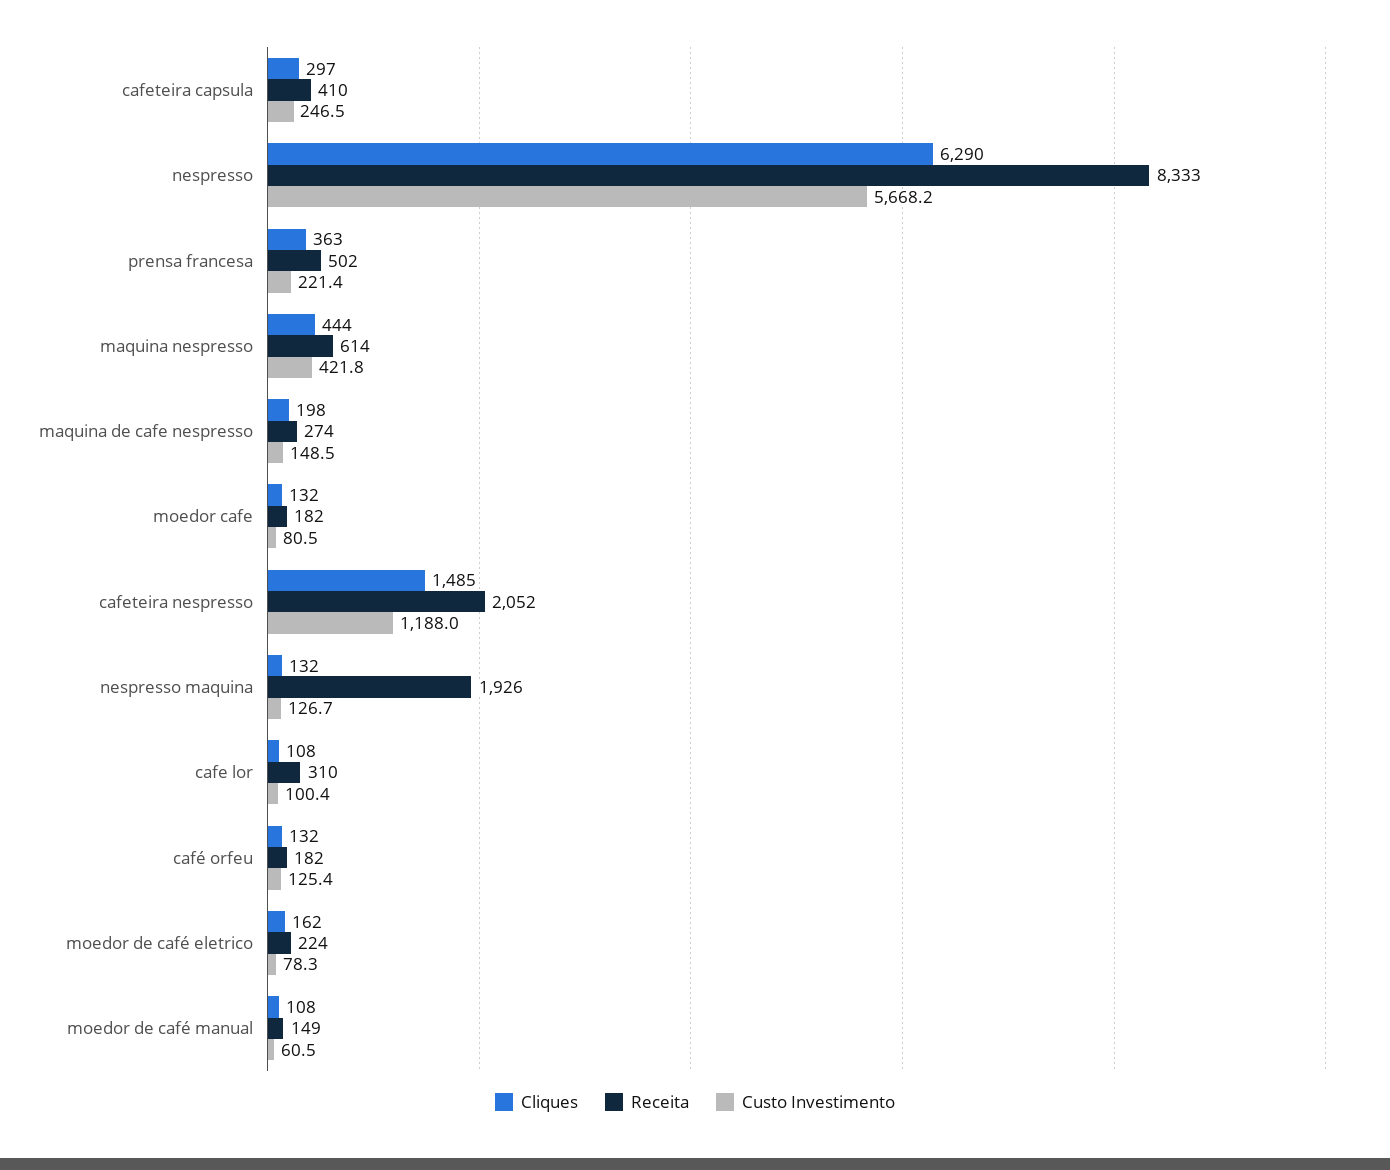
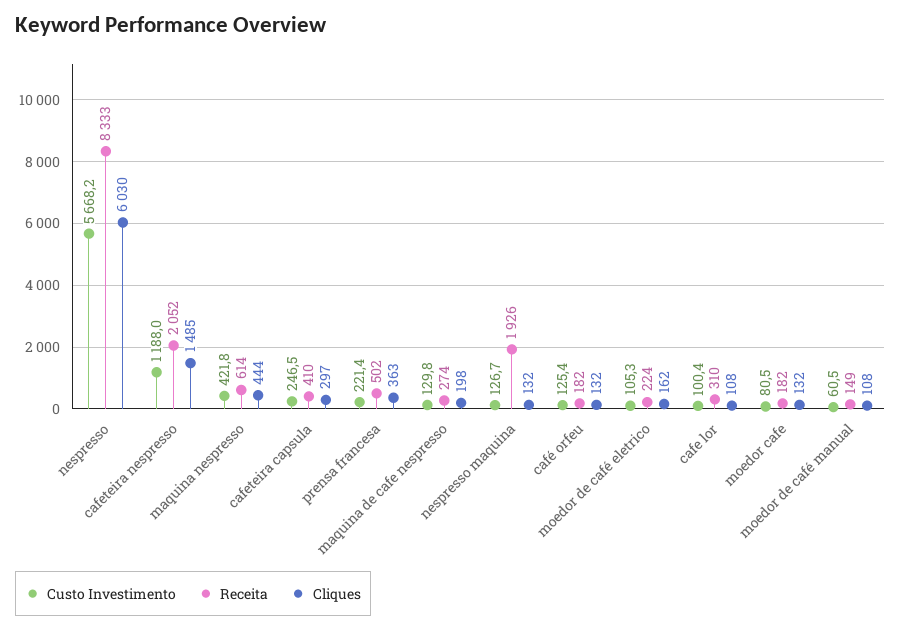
Cliques, nespresso: 6290 -> 6030
Custo Investimento, maquina de cafe nespresso: 148.5 -> 129.8
Custo Investimento, moedor de café eletrico: 78.3 -> 105.3

